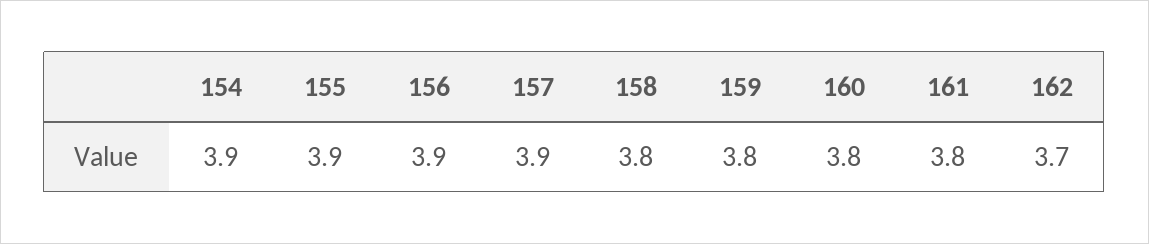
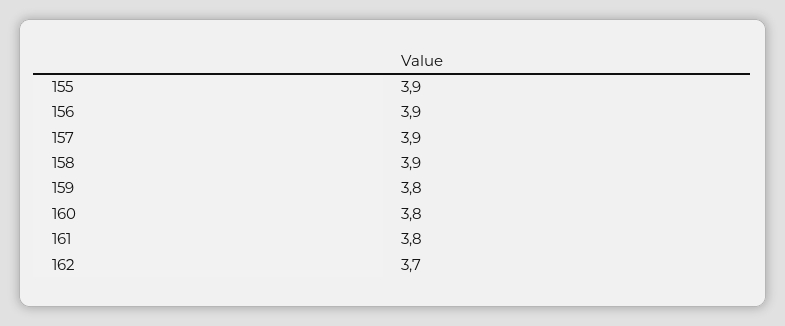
154: 3.9 -> none
158: 3.8 -> 3.9

